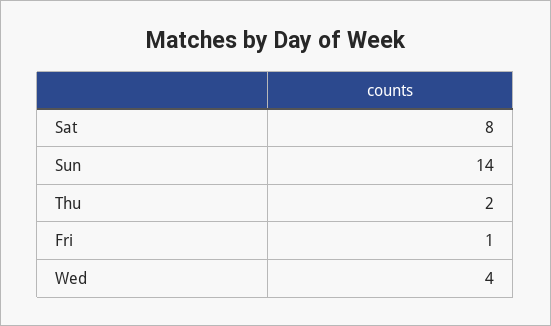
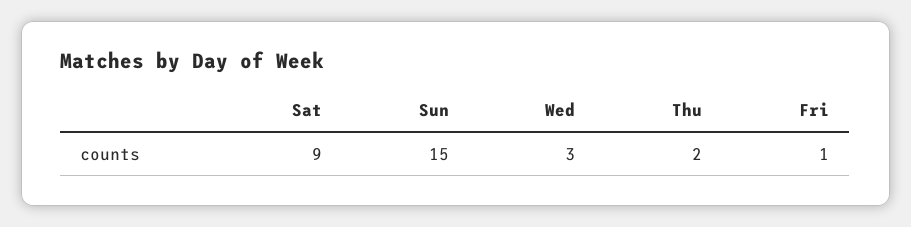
Sat: 8 -> 9
Sun: 14 -> 15
Wed: 4 -> 3

